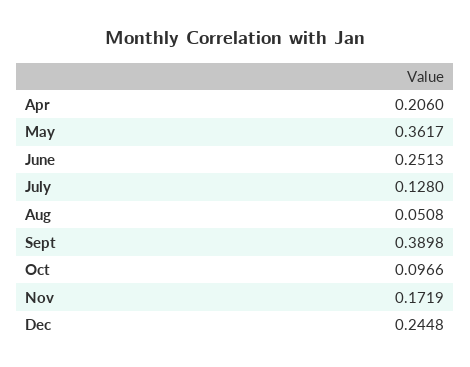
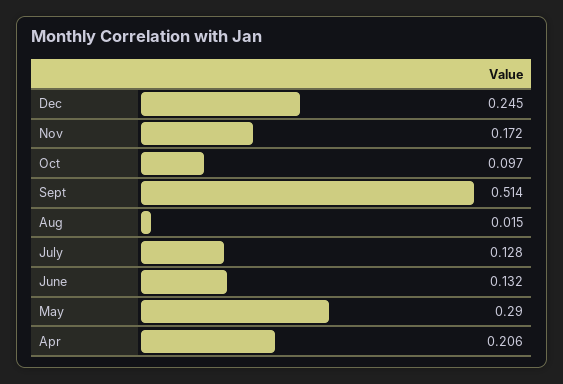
May: 0.3617 -> 0.29
June: 0.2513 -> 0.132
Aug: 0.0508 -> 0.015
Sept: 0.3898 -> 0.514

